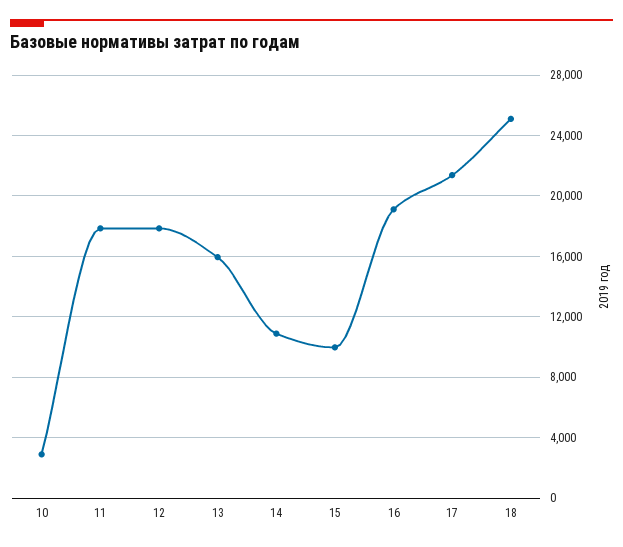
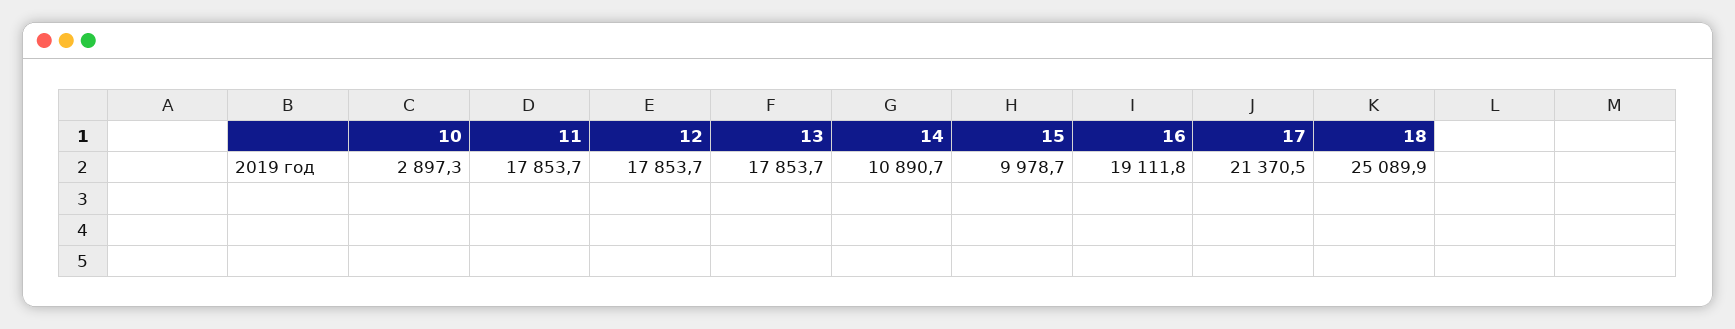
13: 16000 -> 17853.7

